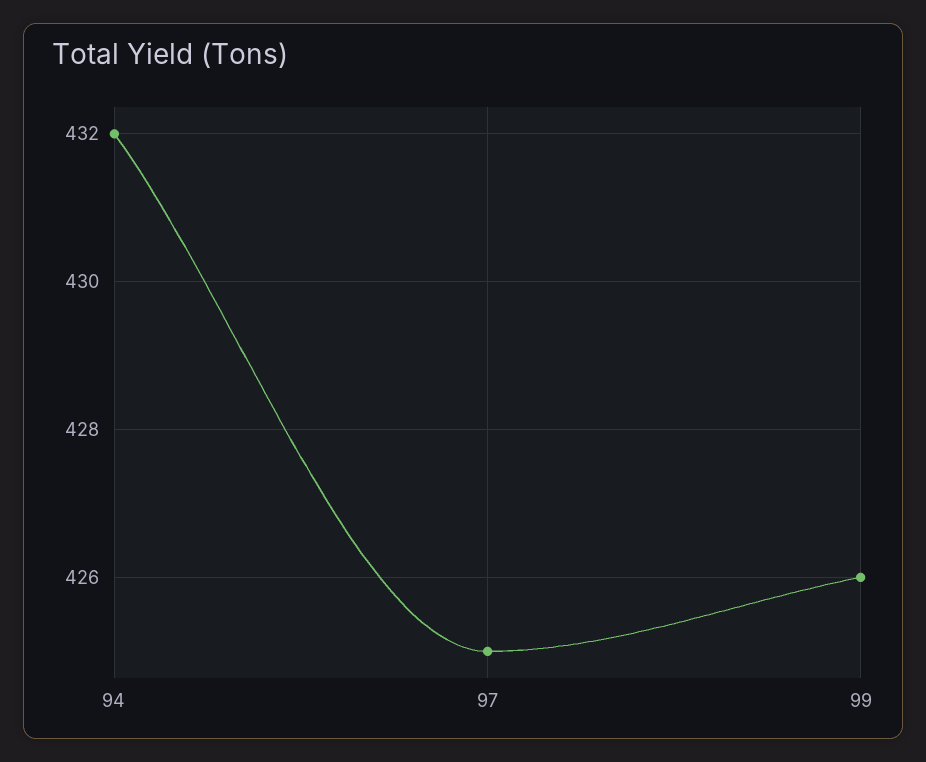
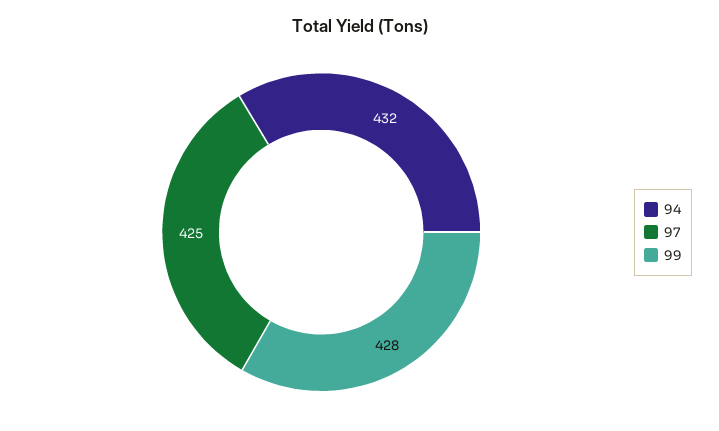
99: 426 -> 428

